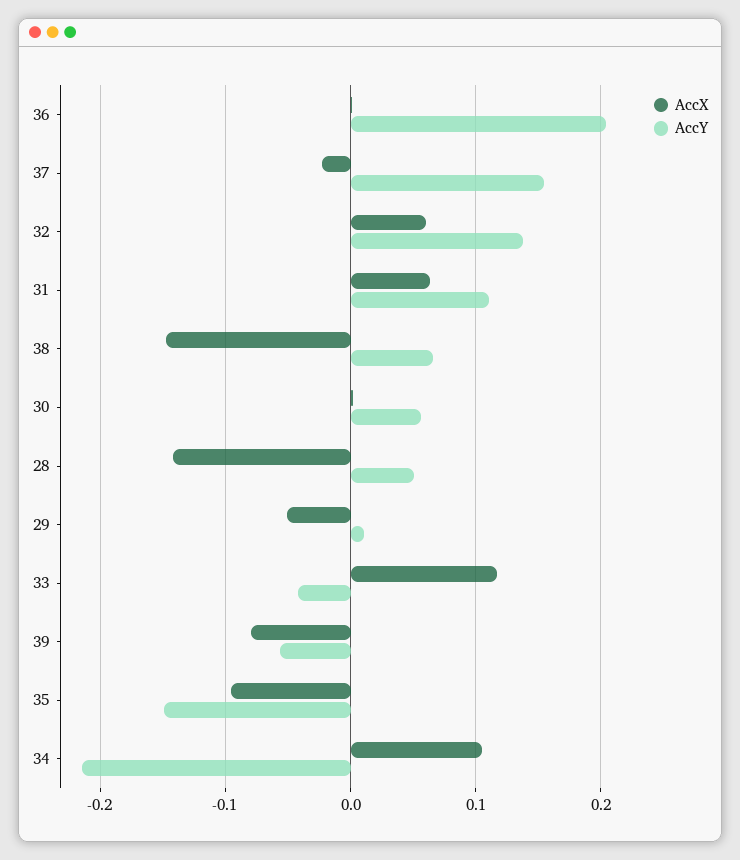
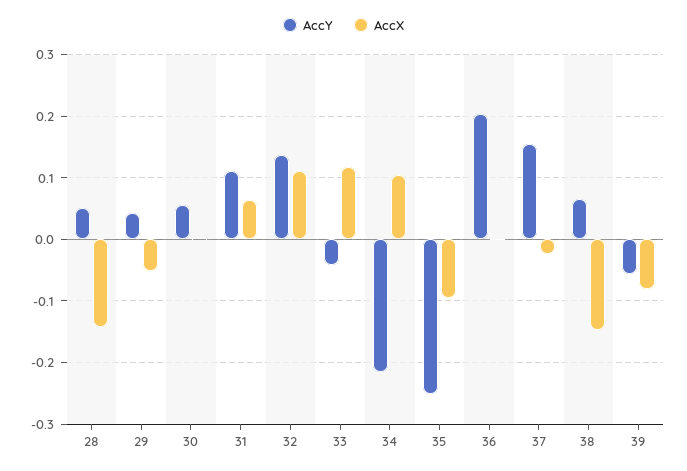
AccX, 32: 0.06 -> 0.11
AccY, 29: 0.01 -> 0.04
AccY, 35: -0.15 -> -0.25

